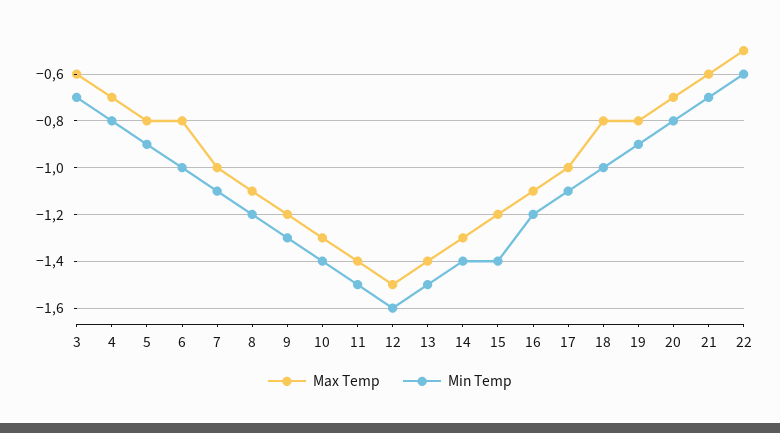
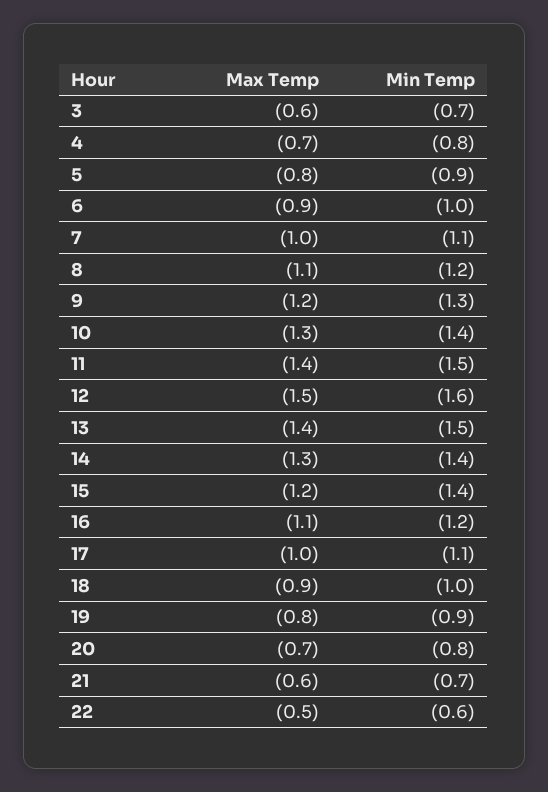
Max Temp, 6: -0.8 -> -0.9
Max Temp, 18: -0.8 -> -0.9

